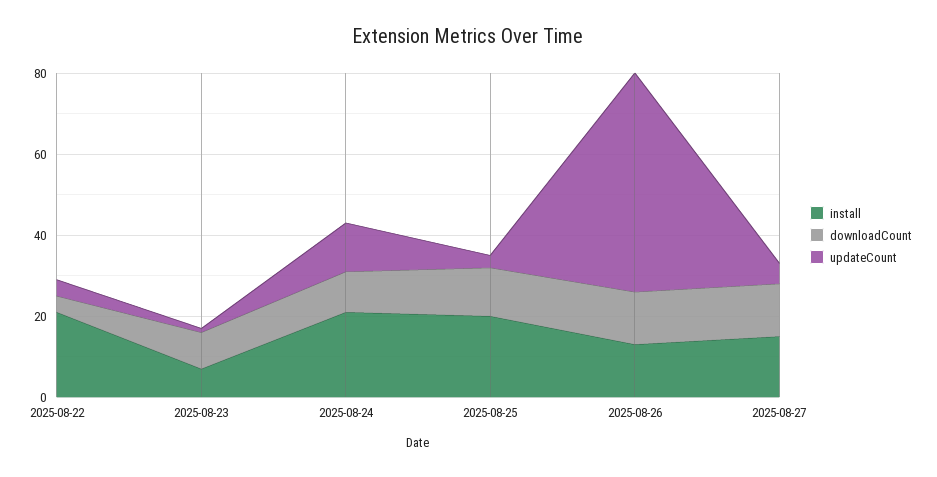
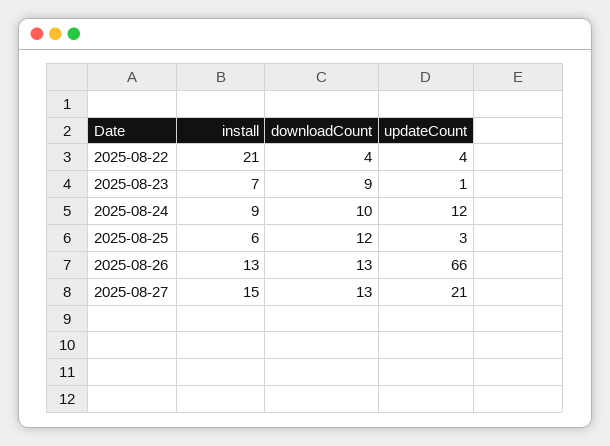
install, 2025-08-24: 20 -> 9
install, 2025-08-25: 20 -> 6
updateCount, 2025-08-26: 55 -> 66
updateCount, 2025-08-27: 5 -> 21

